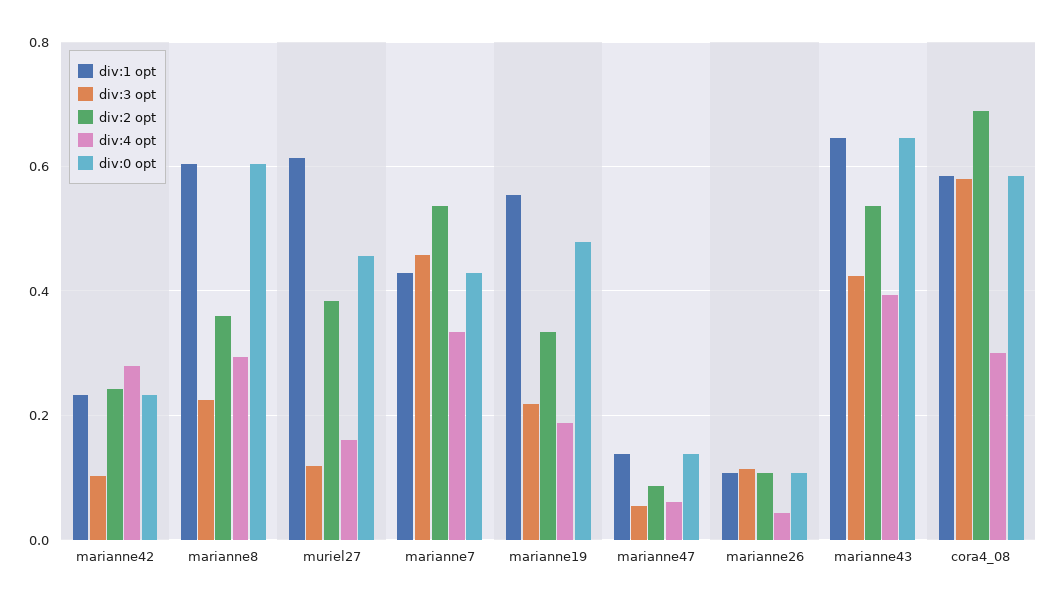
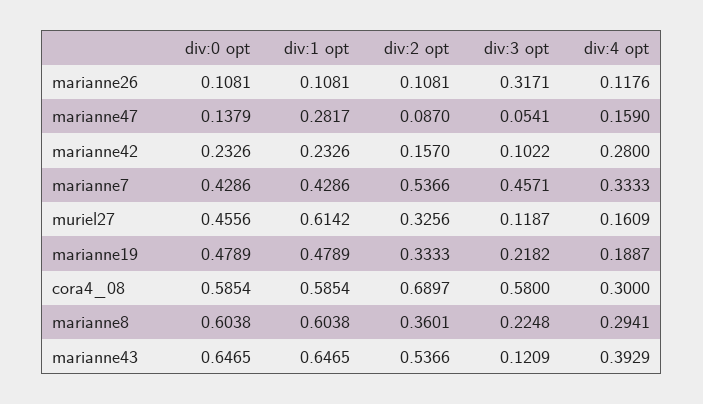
div:2 opt, marianne42: 0.24 -> 0.157
div:2 opt, muriel27: 0.38 -> 0.3256
div:1 opt, marianne19: 0.56 -> 0.4789
div:1 opt, marianne47: 0.14 -> 0.2817
div:4 opt, marianne47: 0.06 -> 0.159
div:3 opt, marianne26: 0.12 -> 0.3171
div:4 opt, marianne26: 0.04 -> 0.1176
div:3 opt, marianne43: 0.42 -> 0.1209

